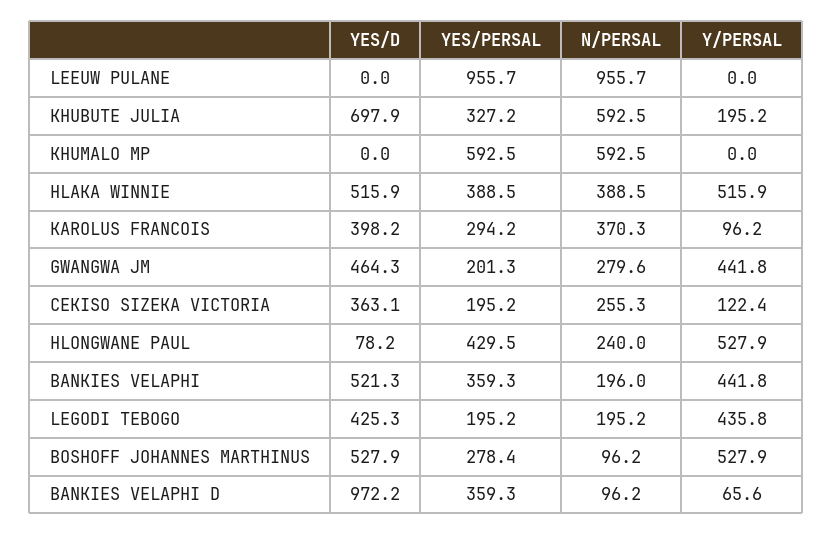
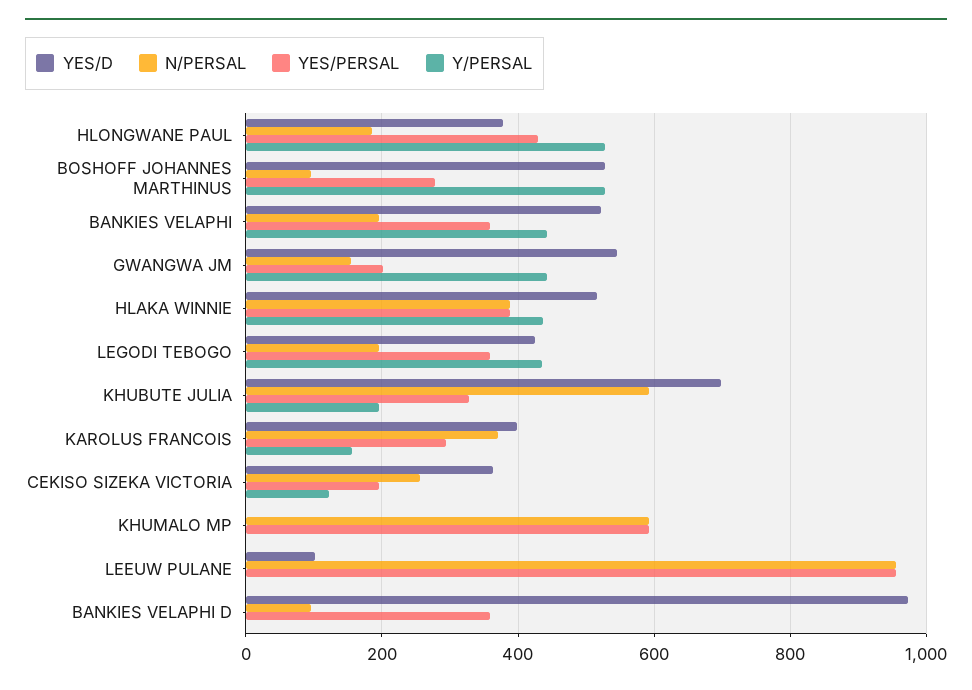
YES/D, LEEUW PULANE: 0 -> 100
Y/PERSAL, HLAKA WINNIE: 515.9 -> 440
Y/PERSAL, KAROLUS FRANCOIS: 96.2 -> 160
YES/D, GWANGWA JM: 464.3 -> 540
N/PERSAL, GWANGWA JM: 279.6 -> 160
YES/D, HLONGWANE PAUL: 78.2 -> 380
N/PERSAL, HLONGWANE PAUL: 240 -> 180
YES/PERSAL, LEGODI TEBOGO: 195.2 -> 360
Y/PERSAL, BANKIES VELAPHI D: 65.6 -> 0

